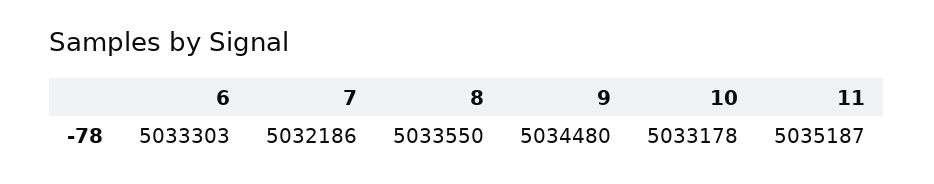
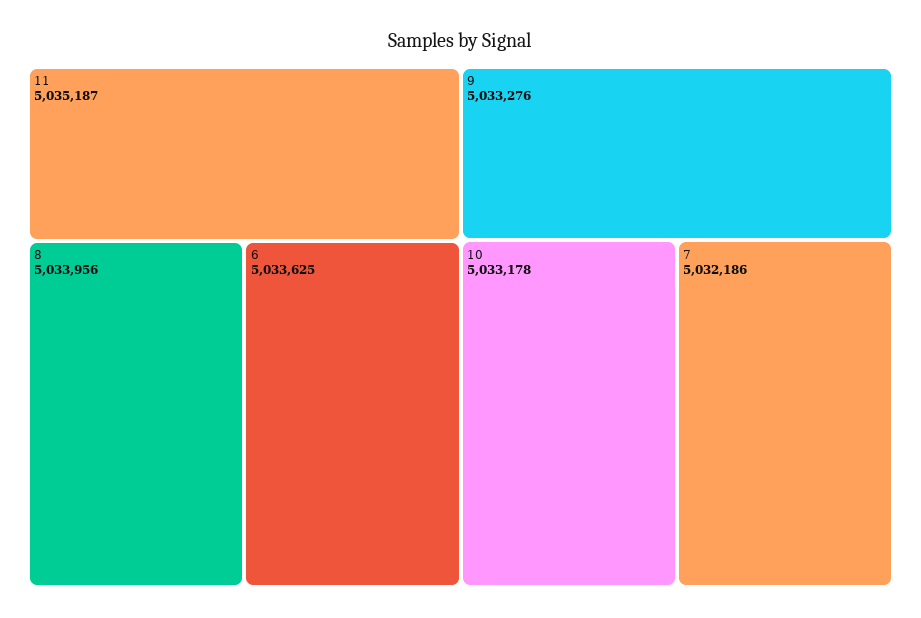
6: 5033303 -> 5033625
8: 5033550 -> 5033956
9: 5034480 -> 5033276

